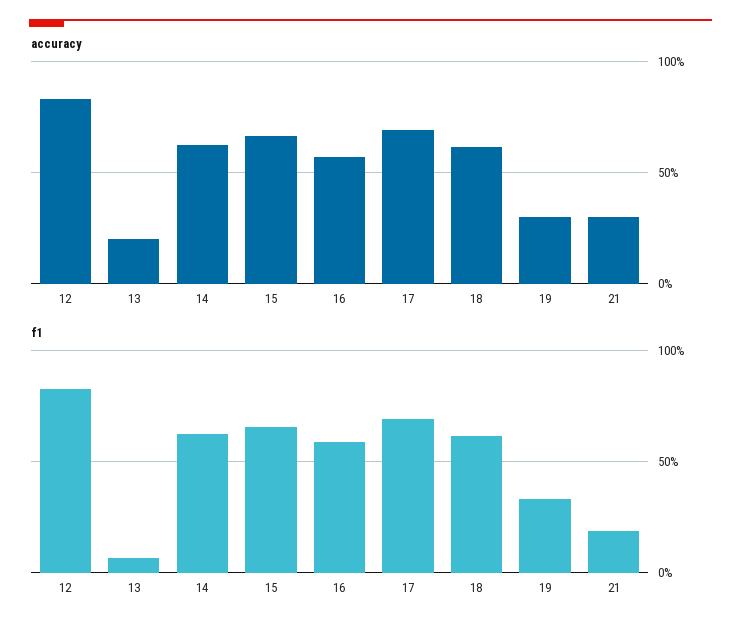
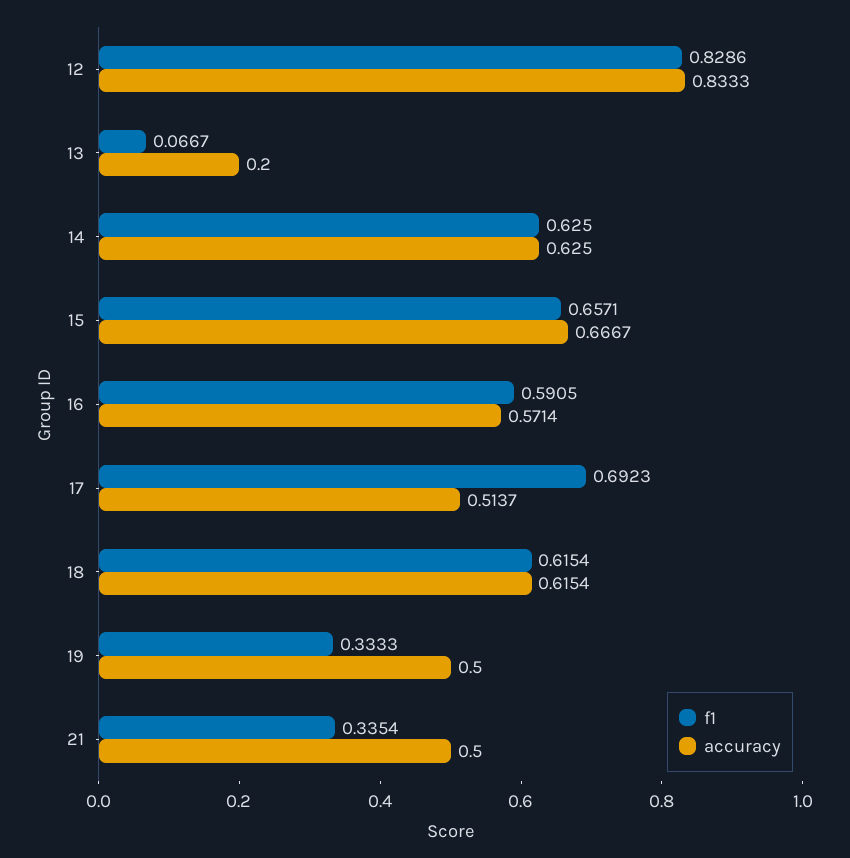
accuracy, 17: 0.7 -> 0.5137
accuracy, 19: 0.3 -> 0.5
accuracy, 21: 0.3 -> 0.5
f1, 21: 0.2 -> 0.3354

